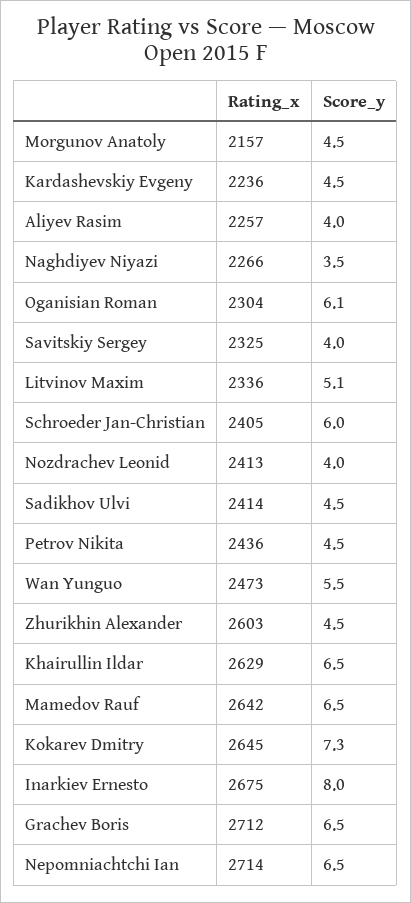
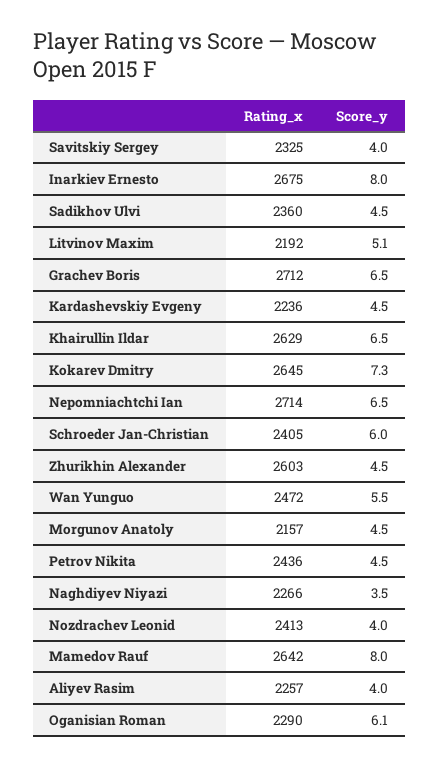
Rating_x, Oganisian Roman: 2304 -> 2290
Rating_x, Litvinov Maxim: 2336 -> 2192
Rating_x, Sadikhov Ulvi: 2414 -> 2360
Rating_x, Wan Yunguo: 2473 -> 2472
Score_y, Mamedov Rauf: 6.5 -> 8

